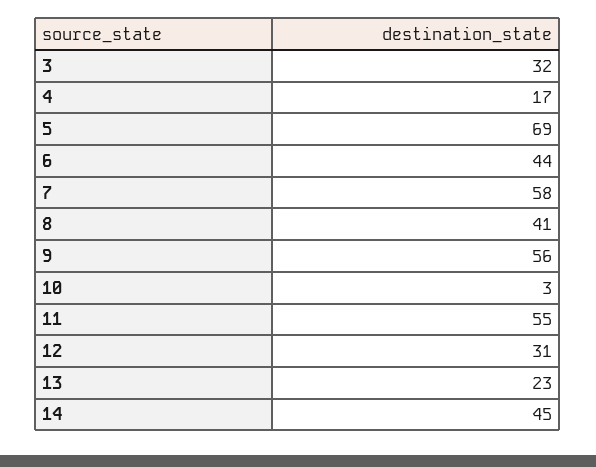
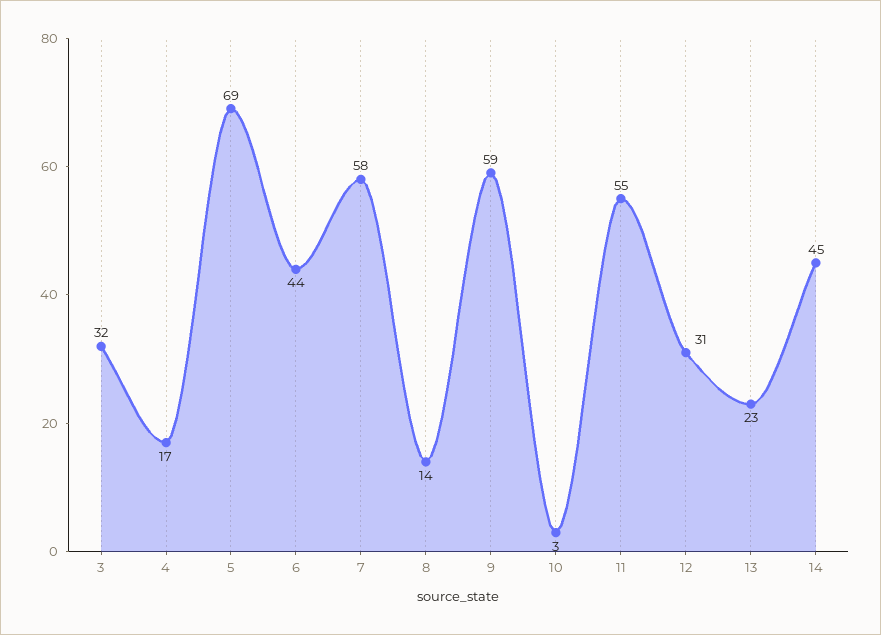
8: 41 -> 14
9: 56 -> 59

